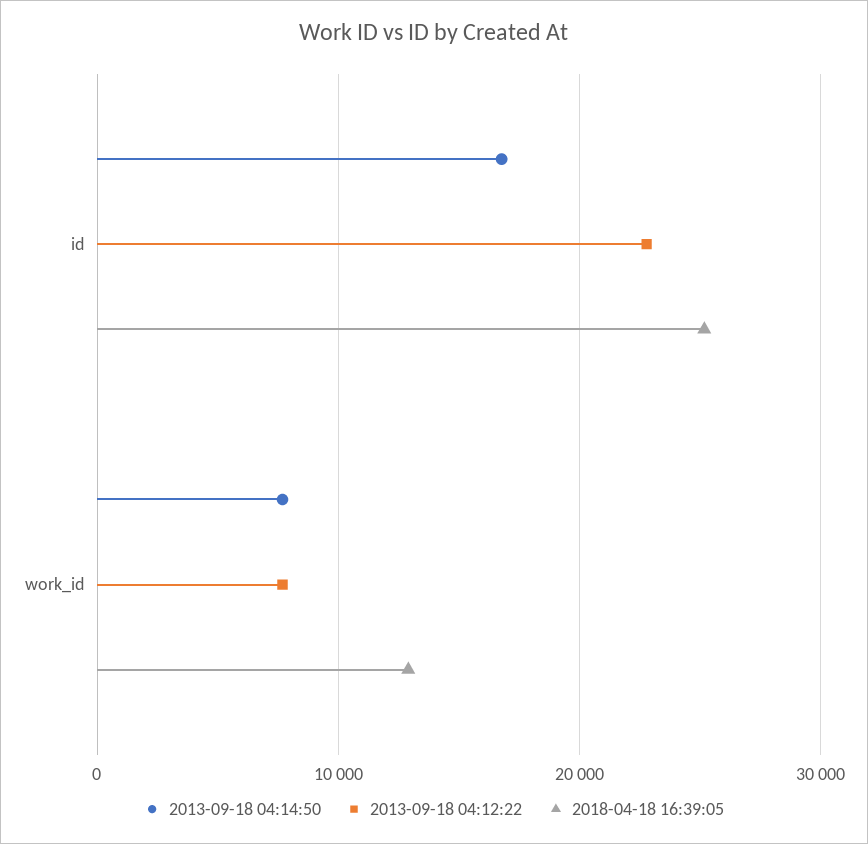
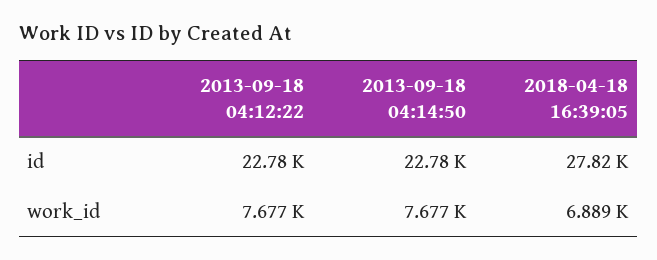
2013-09-18 04:14:50, id: 17000 -> 22780
2018-04-18 16:39:05, id: 25000 -> 27820
2018-04-18 16:39:05, work_id: 13000 -> 6889

